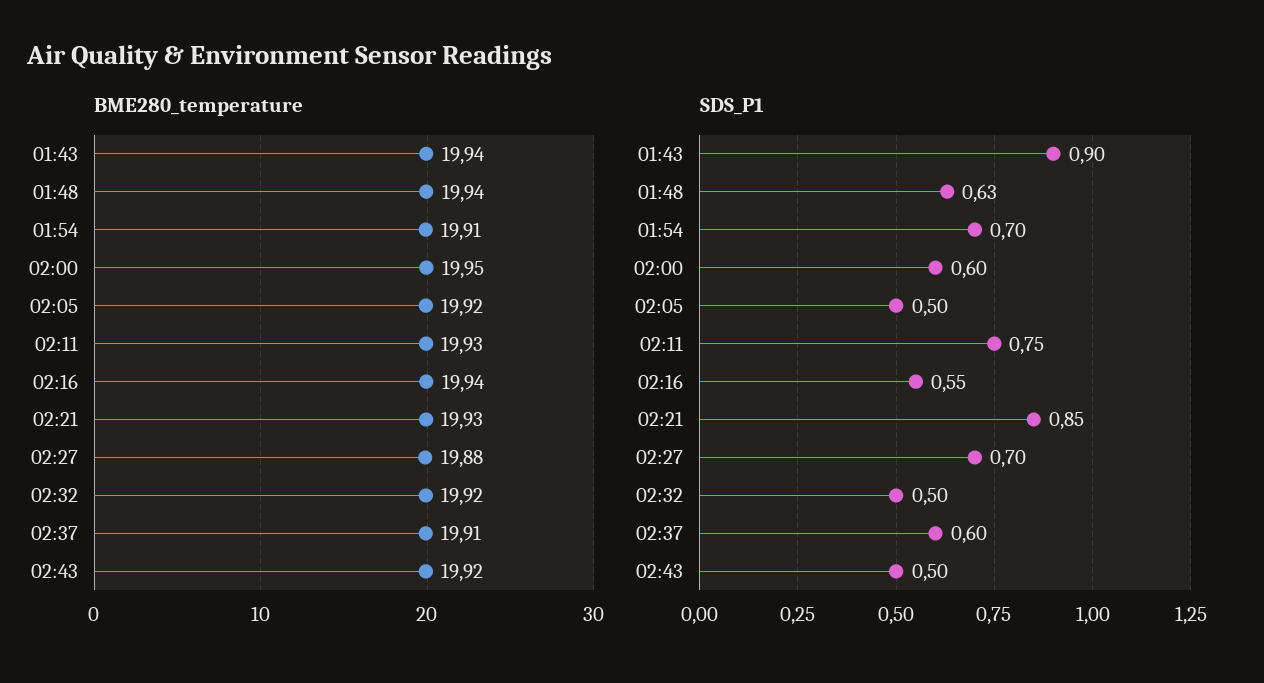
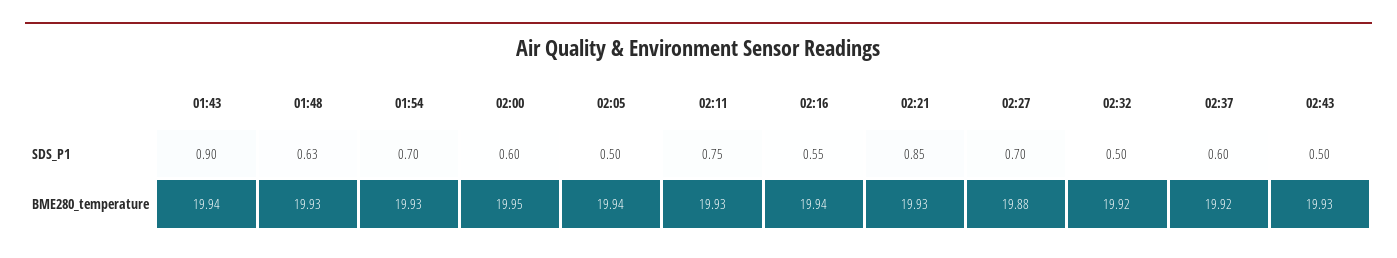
BME280_temperature, 01:48: 19.94 -> 19.93
BME280_temperature, 01:54: 19.91 -> 19.93
BME280_temperature, 02:05: 19.92 -> 19.94
BME280_temperature, 02:37: 19.91 -> 19.92
BME280_temperature, 02:43: 19.92 -> 19.93

